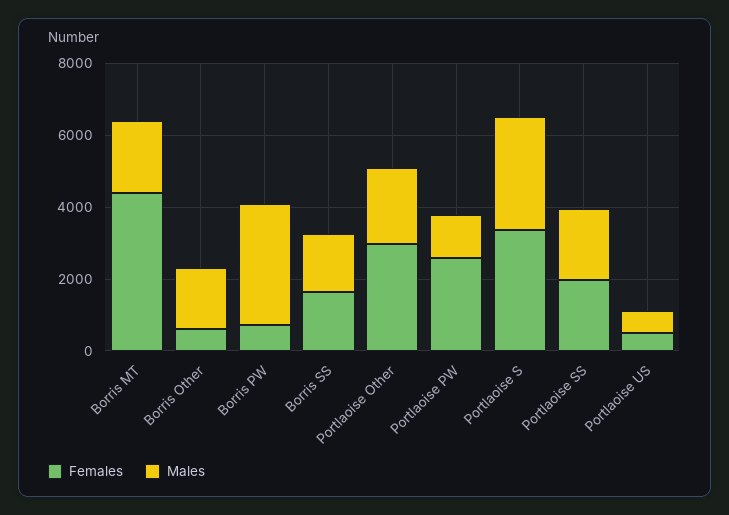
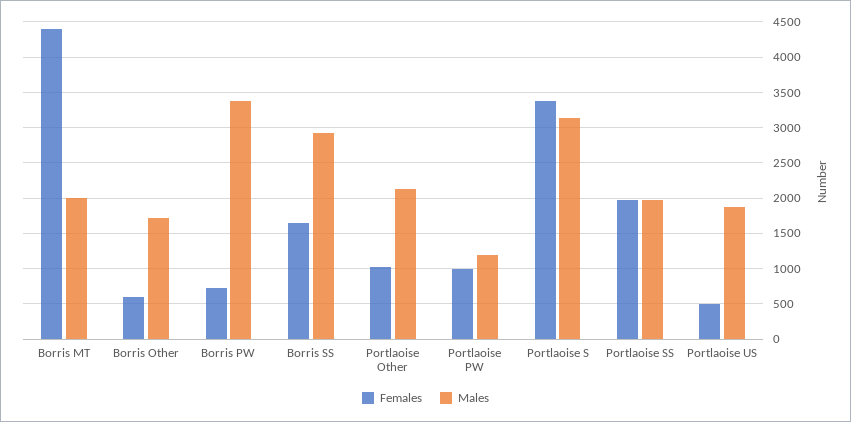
Males, Borris SS: 1500 -> 2900
Females, Portlaoise Other: 3000 -> 1000
Females, Portlaoise PW: 2500 -> 1000
Males, Portlaoise US: 500 -> 1900

